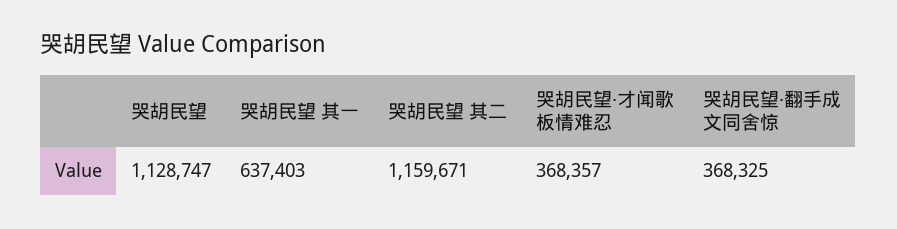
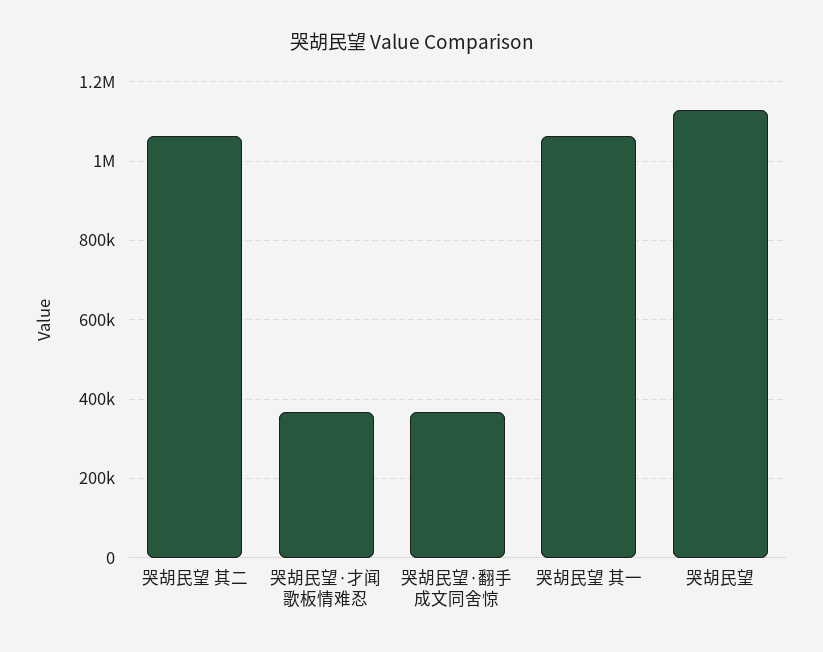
哭胡民望 其一: 637403 -> 1060000
哭胡民望 其二: 1159671 -> 1060000

